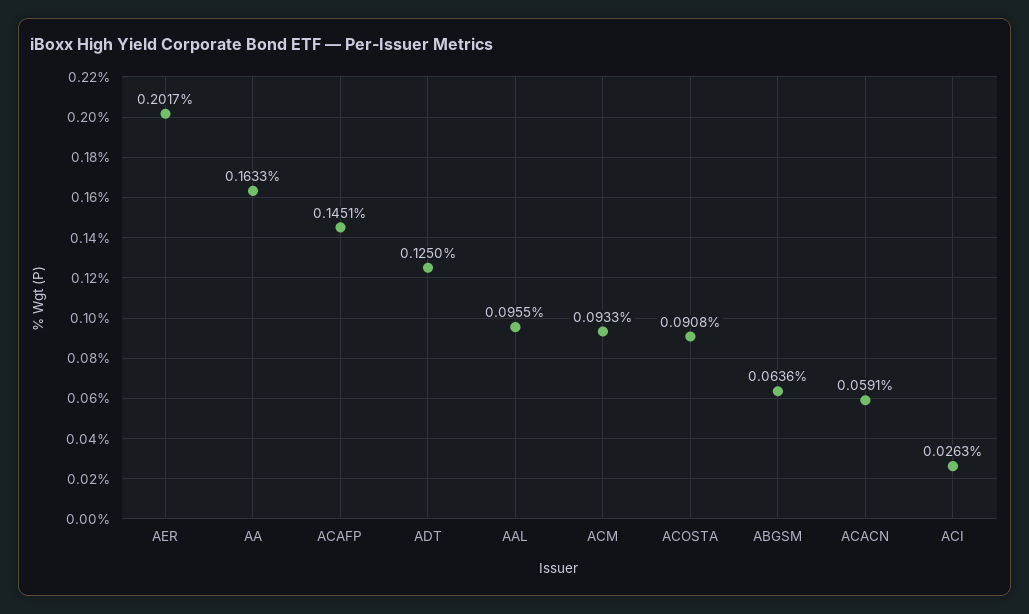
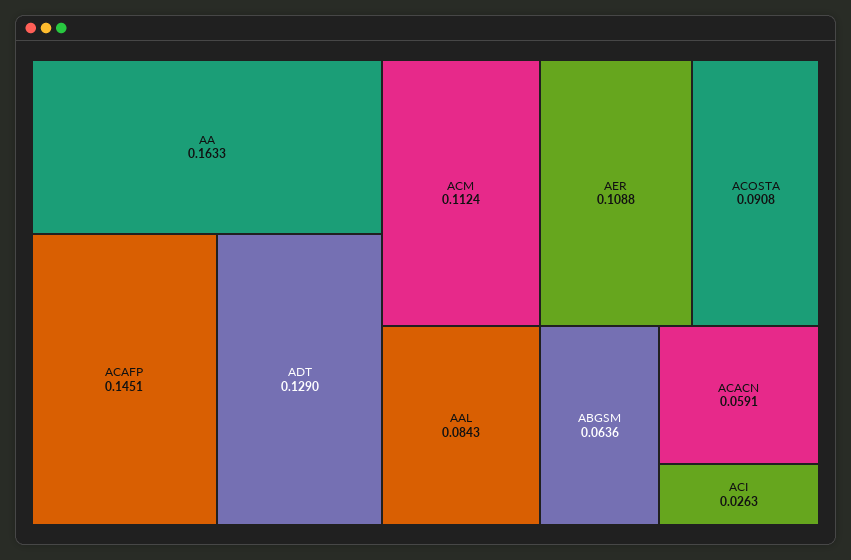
AER: 0.2017 -> 0.1088
ADT: 0.125 -> 0.129
AAL: 0.0955 -> 0.0843
ACM: 0.0933 -> 0.1124

